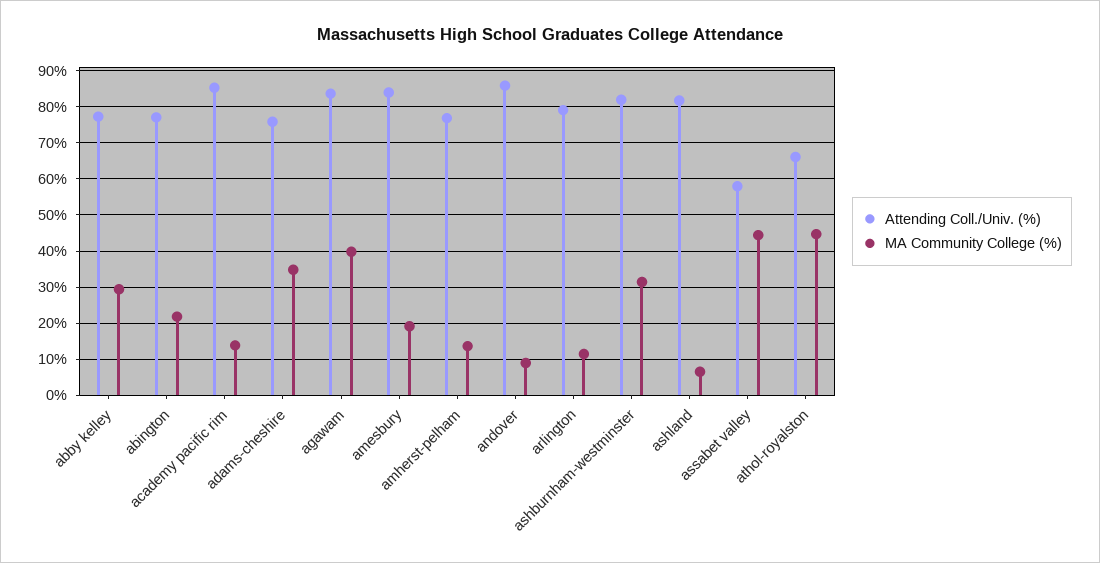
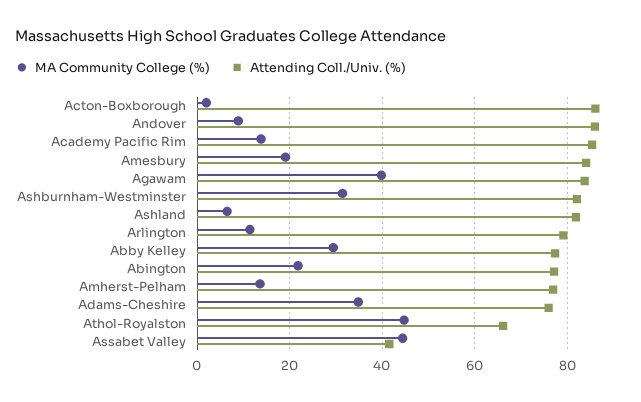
Attending Coll./Univ. (%), assabet valley: 58 -> 42
MA Community College (%), Acton-Boxborough: none -> 2
Attending Coll./Univ. (%), Acton-Boxborough: none -> 86

